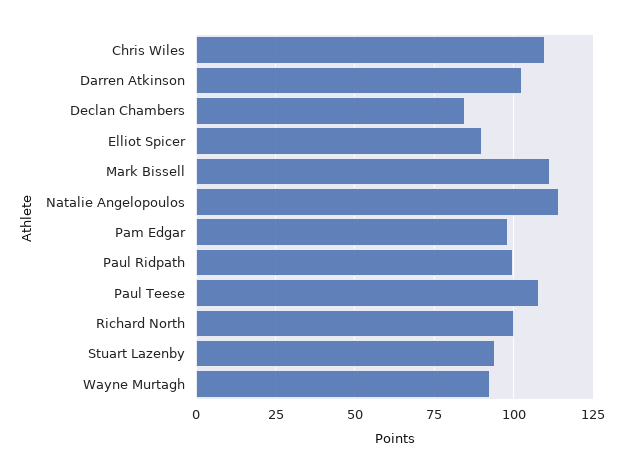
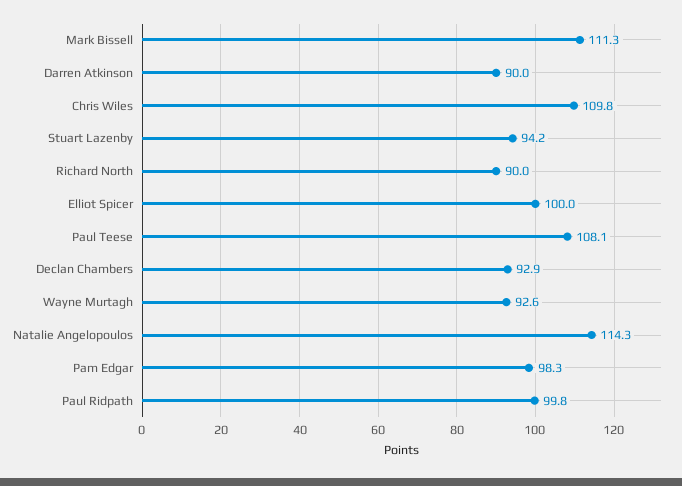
Darren Atkinson: 102.5 -> 90
Declan Chambers: 85 -> 92.9
Elliot Spicer: 90 -> 100
Richard North: 100 -> 90

